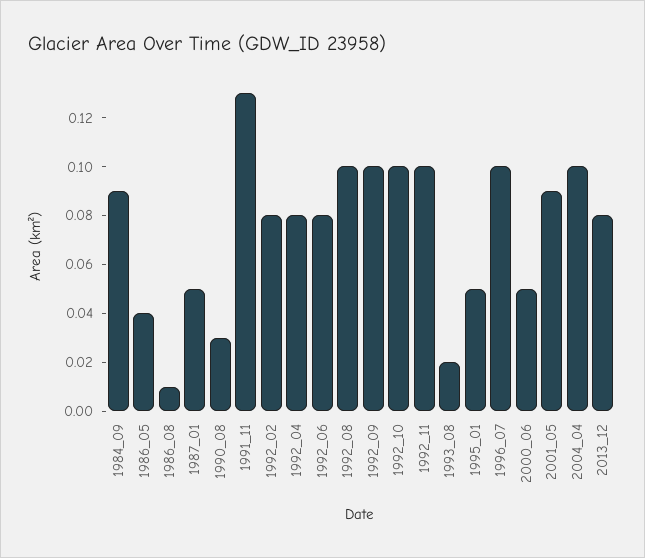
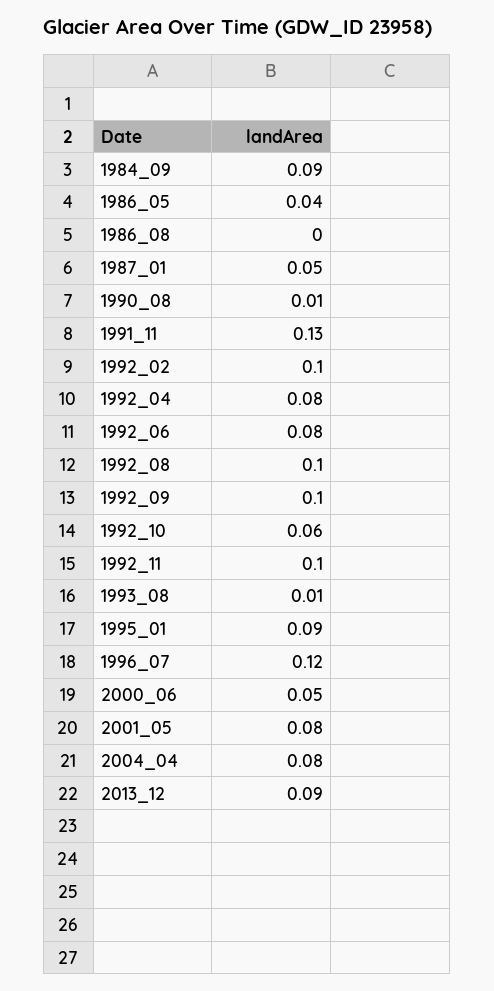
1986_08: 0.01 -> 0
1990_08: 0.03 -> 0.01
1992_02: 0.08 -> 0.1
1992_10: 0.1 -> 0.06
1993_08: 0.02 -> 0.01
1995_01: 0.05 -> 0.09
1996_07: 0.1 -> 0.12
2001_05: 0.09 -> 0.08
2004_04: 0.1 -> 0.08
2013_12: 0.08 -> 0.09

